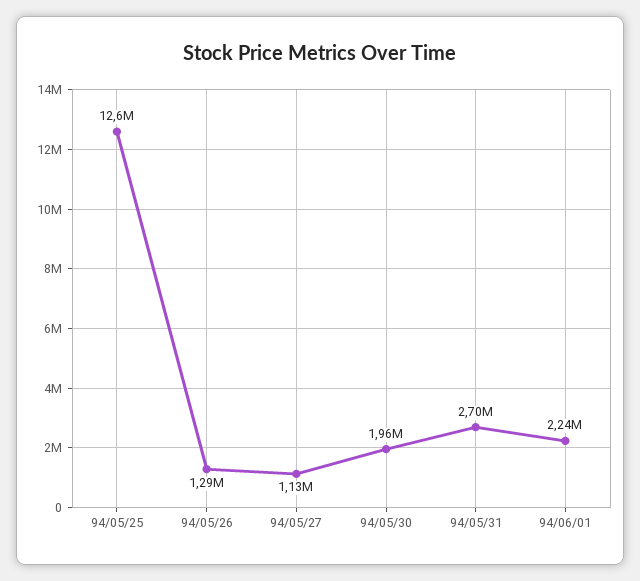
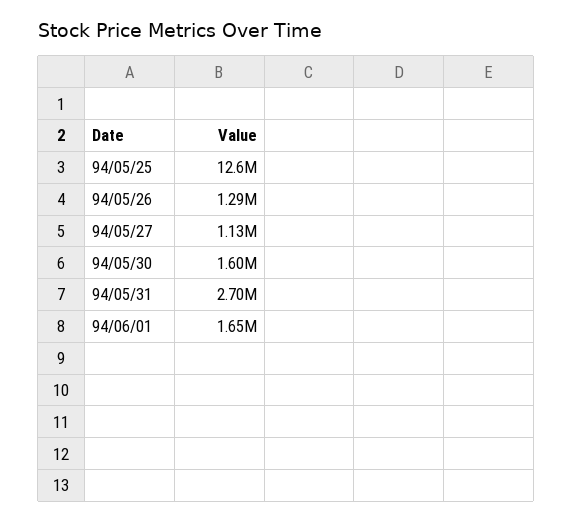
94/05/30: 1960000 -> 1600000
94/06/01: 2240000 -> 1650000

